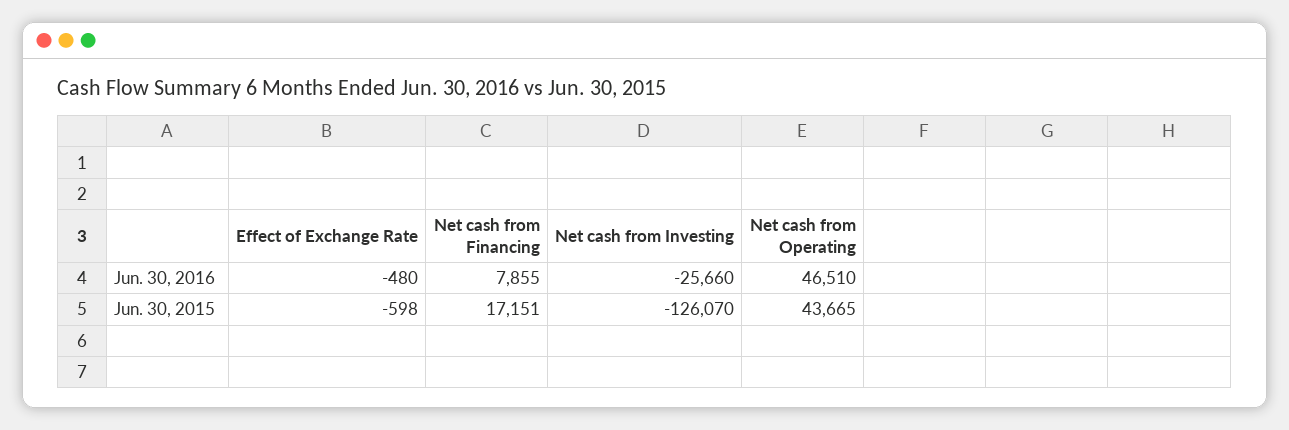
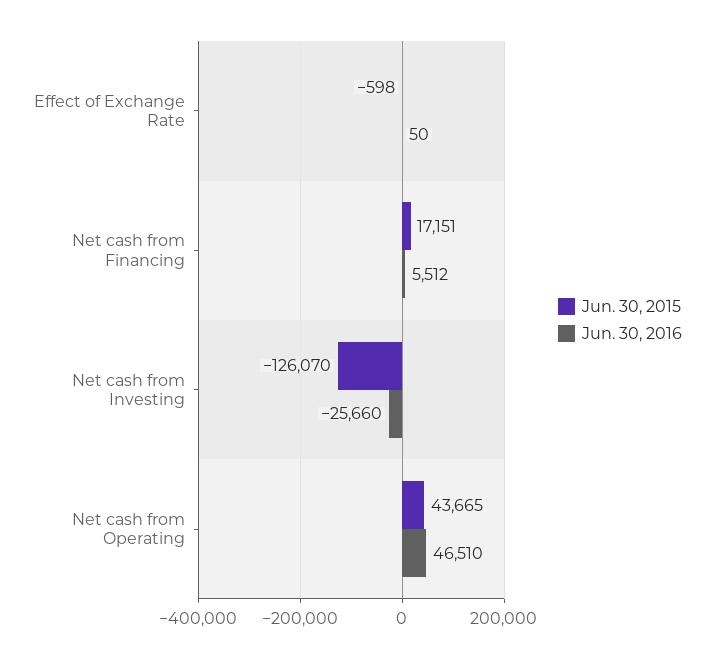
Jun. 30, 2016, Effect of Exchange Rate: -480 -> 50
Jun. 30, 2016, Net cash from Financing: 7855 -> 5512

